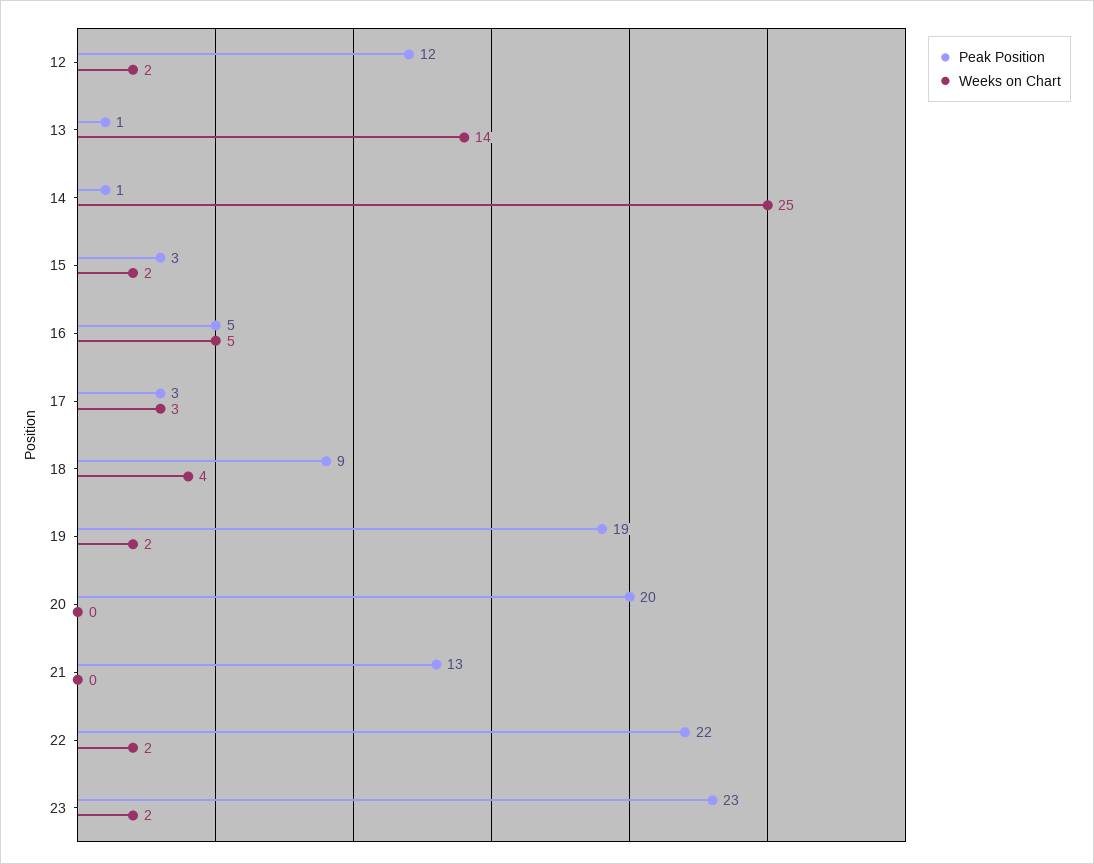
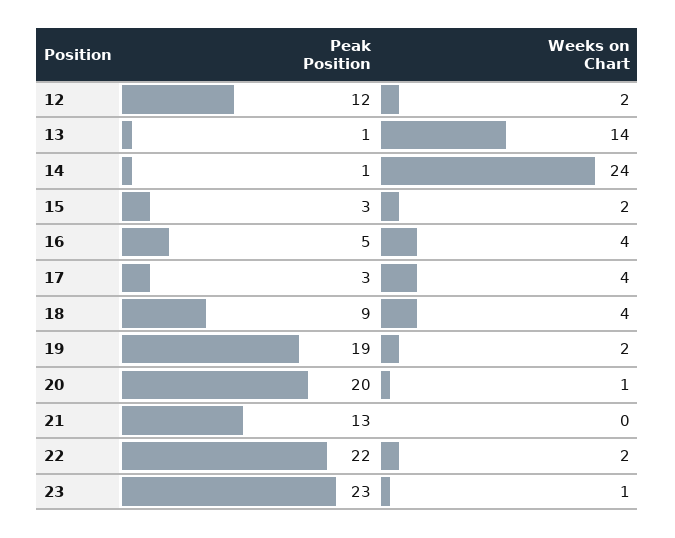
Weeks on Chart, 14: 25 -> 24
Weeks on Chart, 16: 5 -> 4
Weeks on Chart, 17: 3 -> 4
Weeks on Chart, 20: 0 -> 1
Weeks on Chart, 23: 2 -> 1

